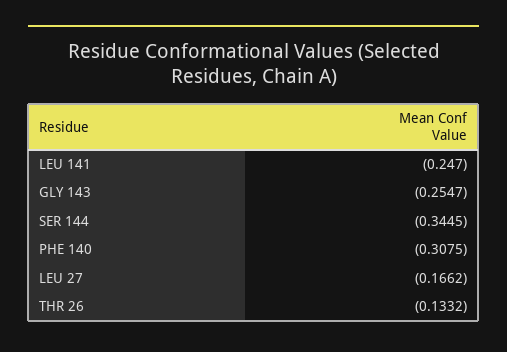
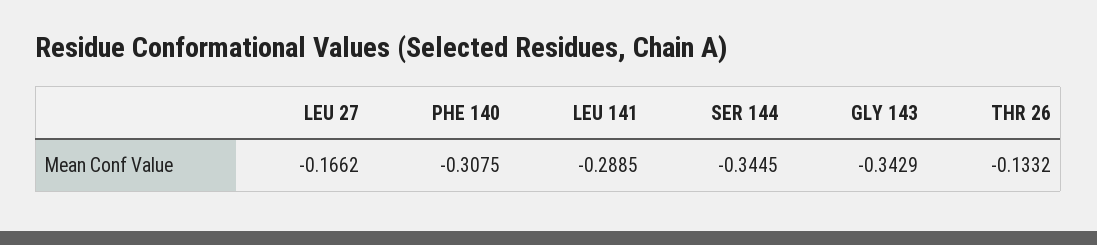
LEU 141: -0.247 -> -0.2885
GLY 143: -0.2547 -> -0.3429

